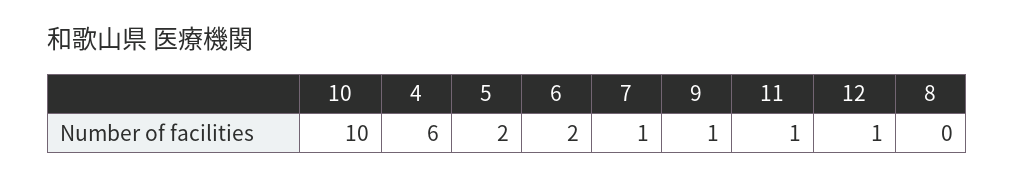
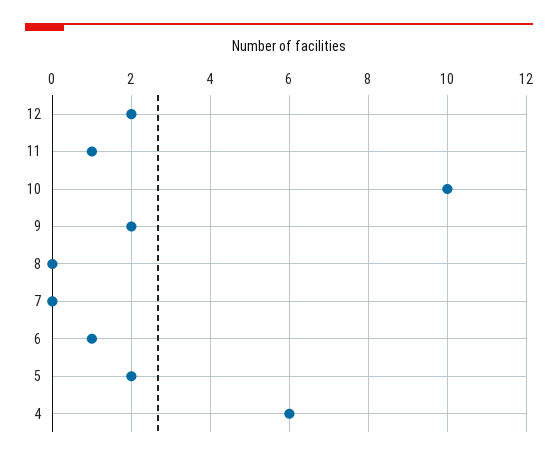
6: 2 -> 1
7: 1 -> 0
9: 1 -> 2
12: 1 -> 2

